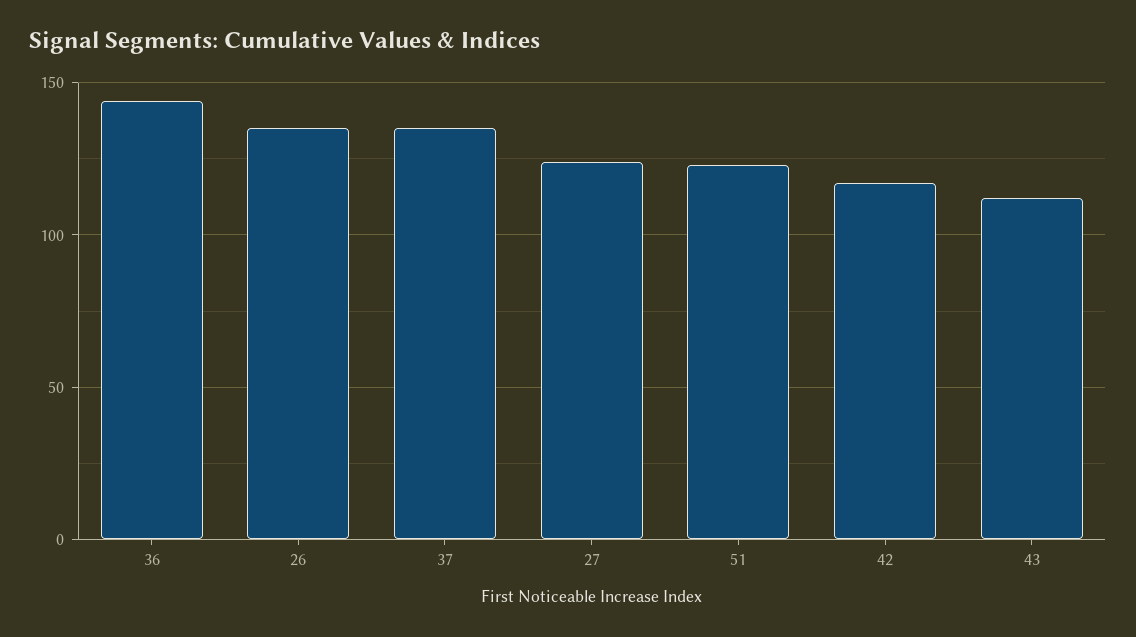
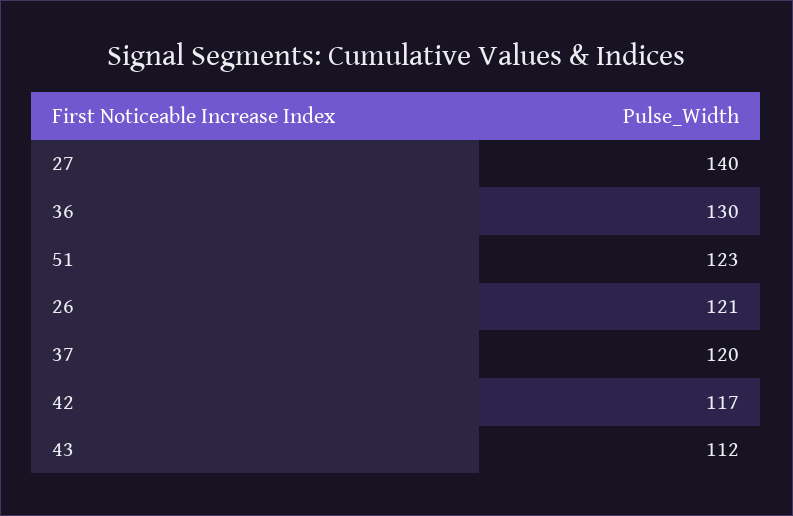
36: 145 -> 130
26: 135 -> 121
37: 135 -> 120
27: 125 -> 140

